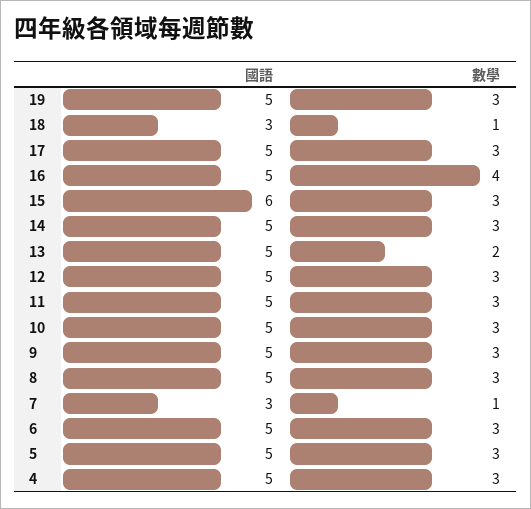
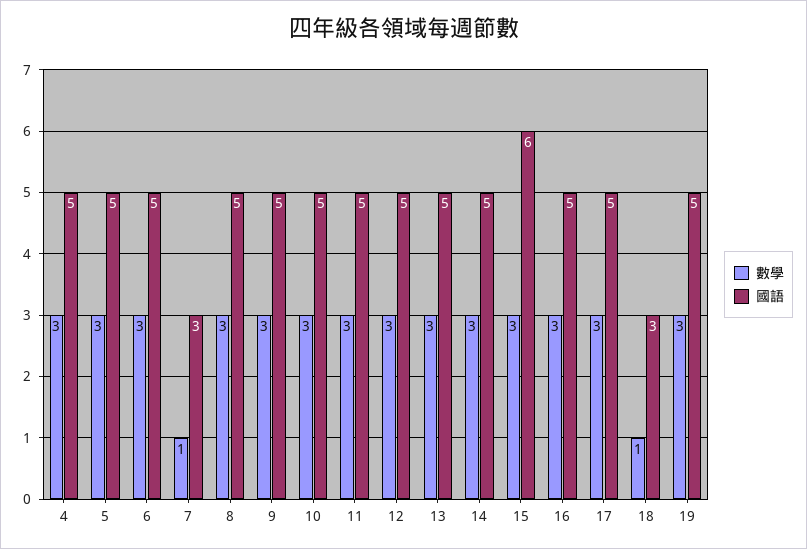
數學, 16: 4 -> 3
數學, 13: 2 -> 3

